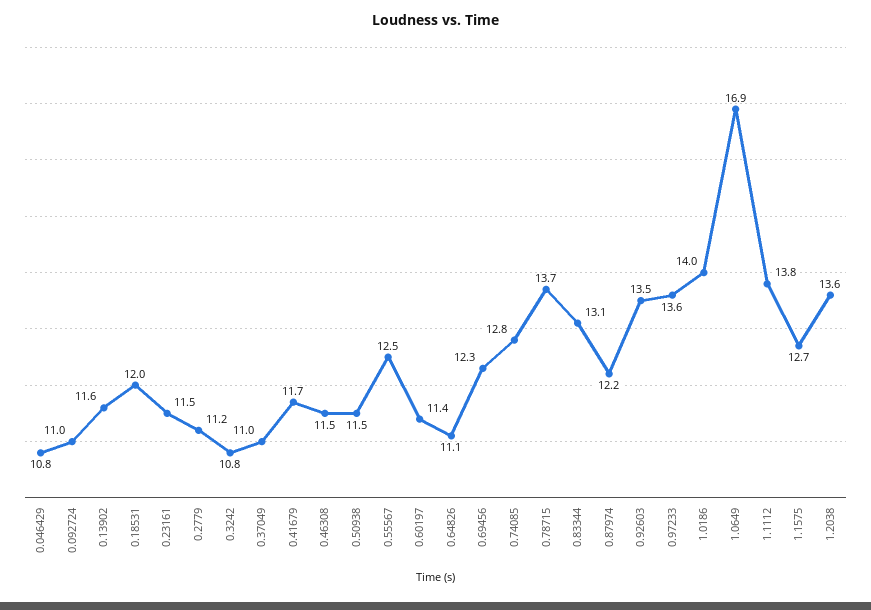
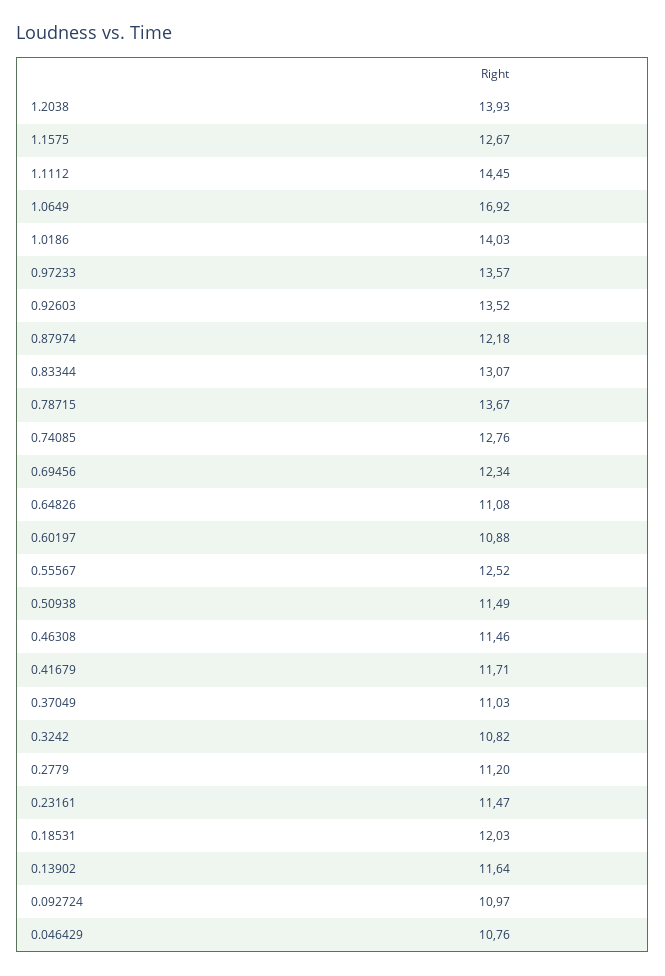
0.60197: 11.4 -> 10.88
1.1112: 13.8 -> 14.45
1.2038: 13.6 -> 13.93

